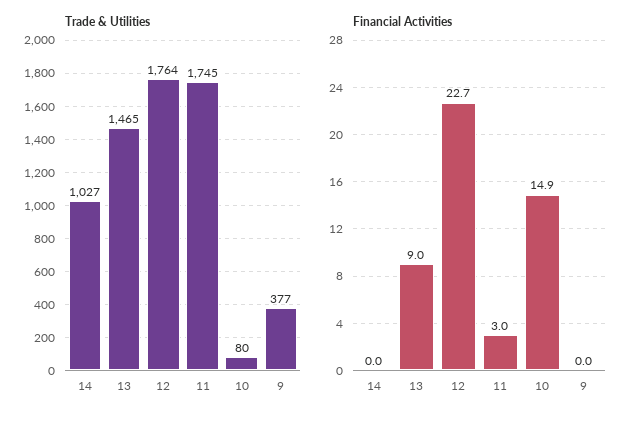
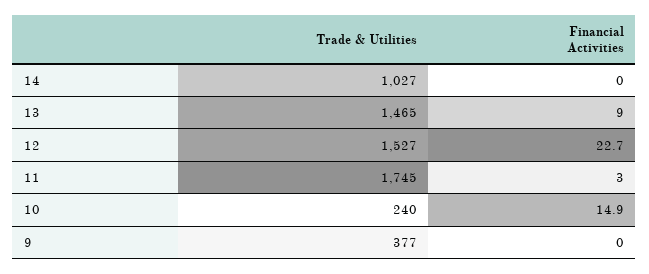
Trade & Utilities, 12: 1764 -> 1527
Trade & Utilities, 10: 80 -> 240

